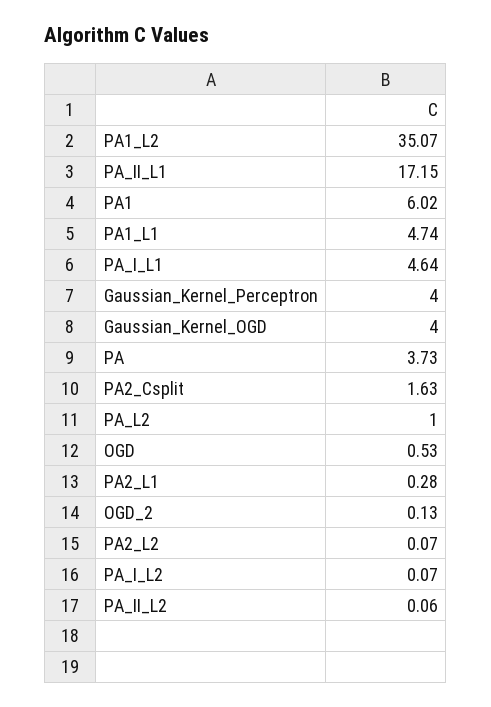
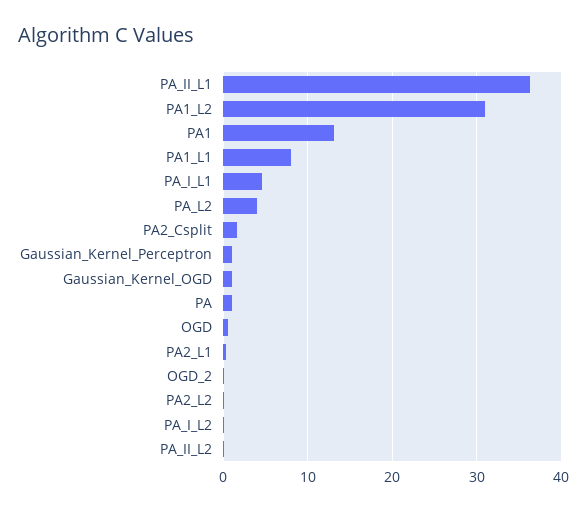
PA1_L2: 35.07 -> 31
PA_II_L1: 17.15 -> 36
PA1: 6.02 -> 13
PA1_L1: 4.74 -> 8
Gaussian_Kernel_Perceptron: 4 -> 1
Gaussian_Kernel_OGD: 4 -> 1
PA: 3.73 -> 1
PA_L2: 1 -> 4

